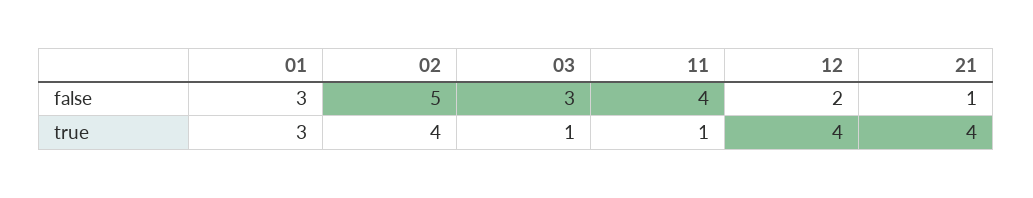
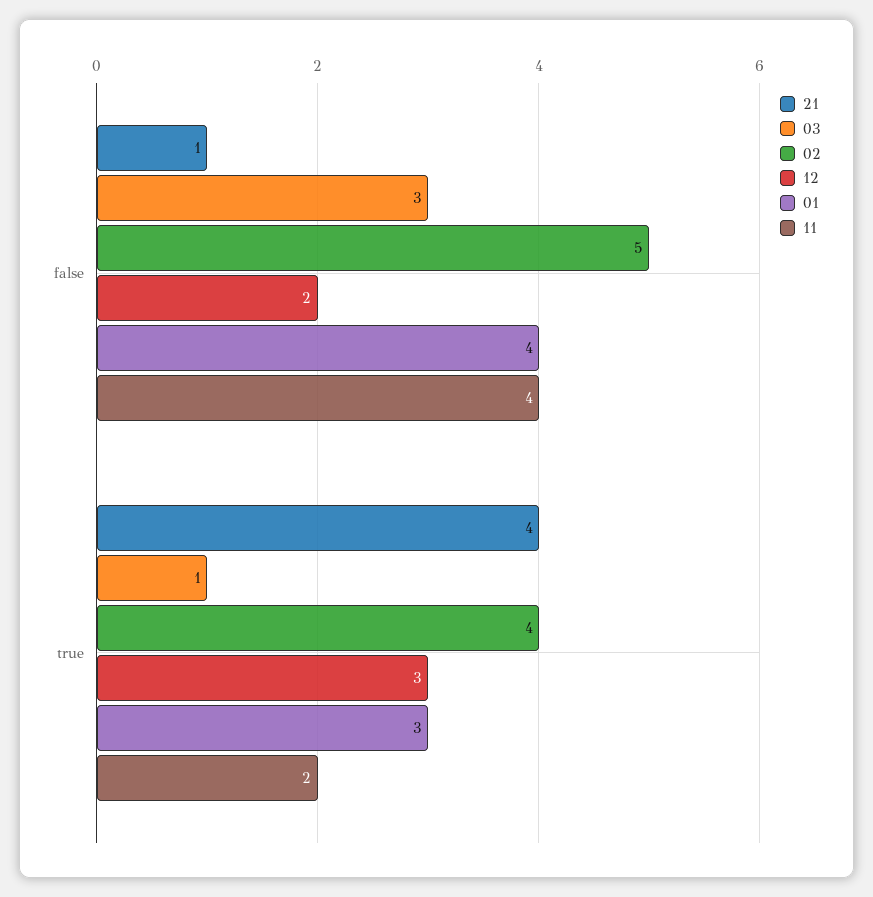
01, false: 3 -> 4
11, true: 1 -> 2
12, true: 4 -> 3

